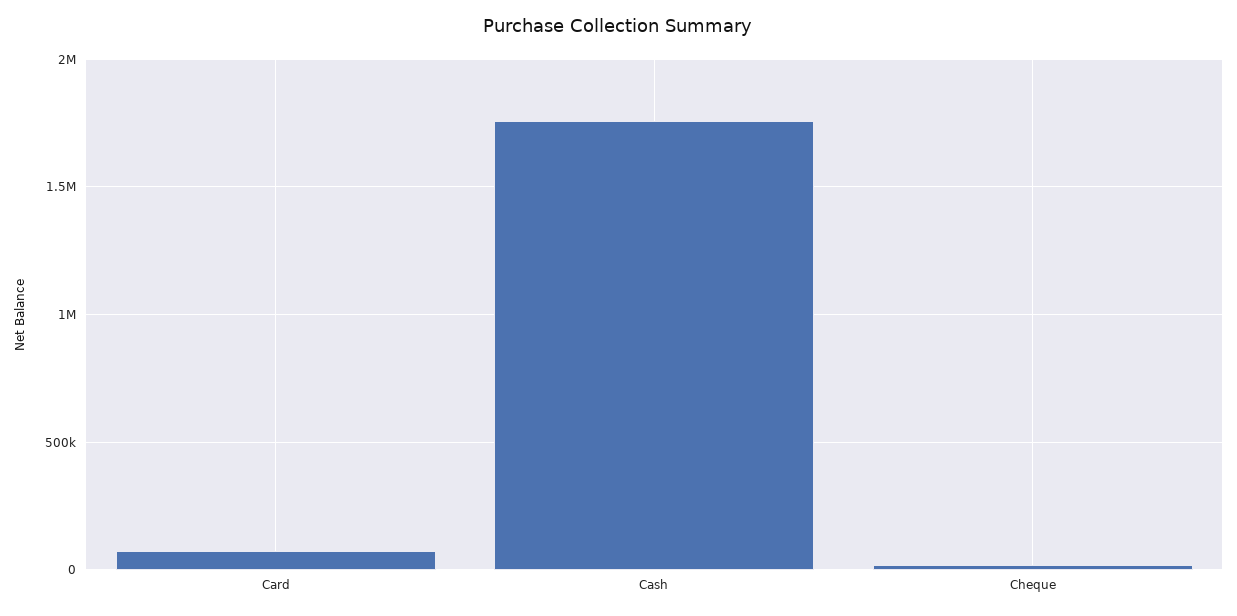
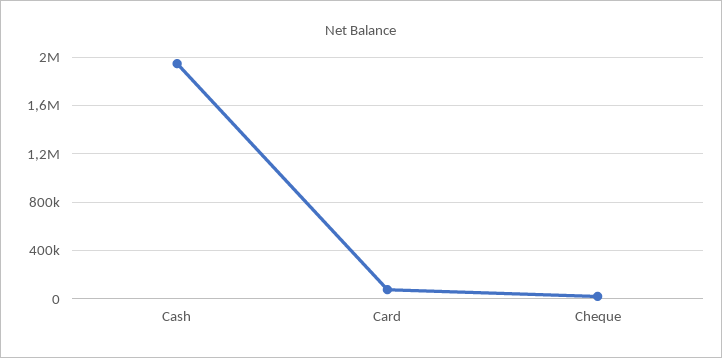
Cash: 1750000 -> 1950000

